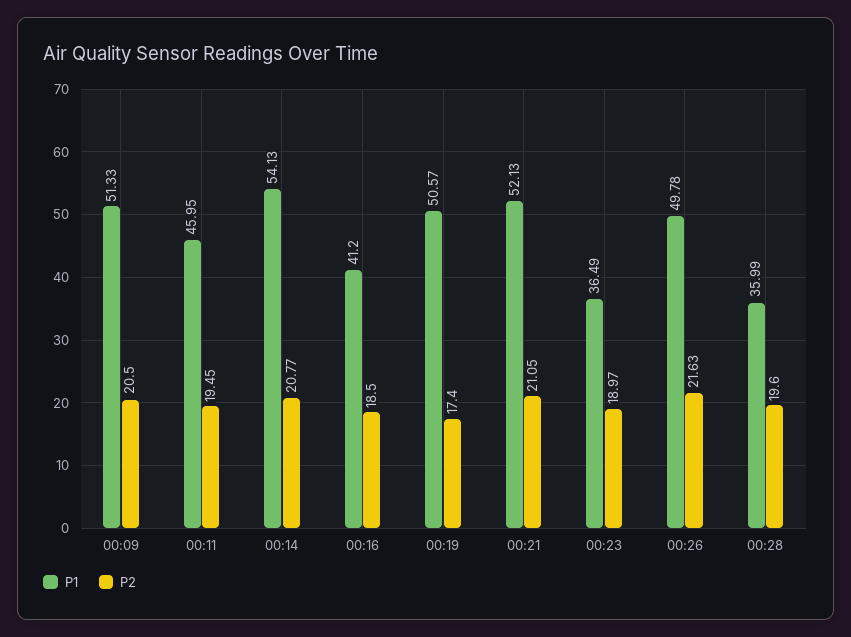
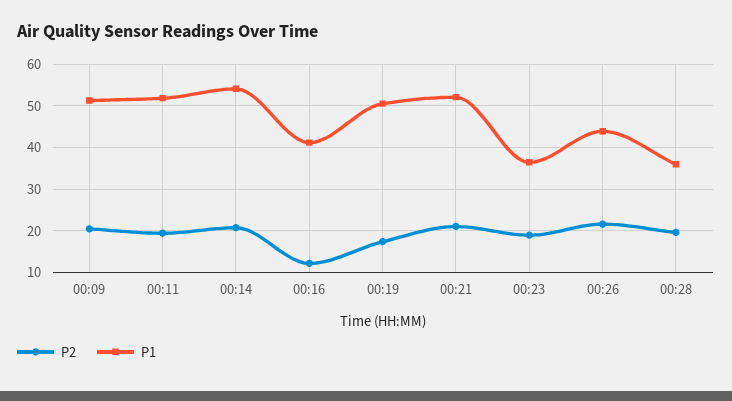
P1, 00:11: 45.95 -> 52
P2, 00:16: 18.5 -> 12
P1, 00:26: 49.78 -> 44

